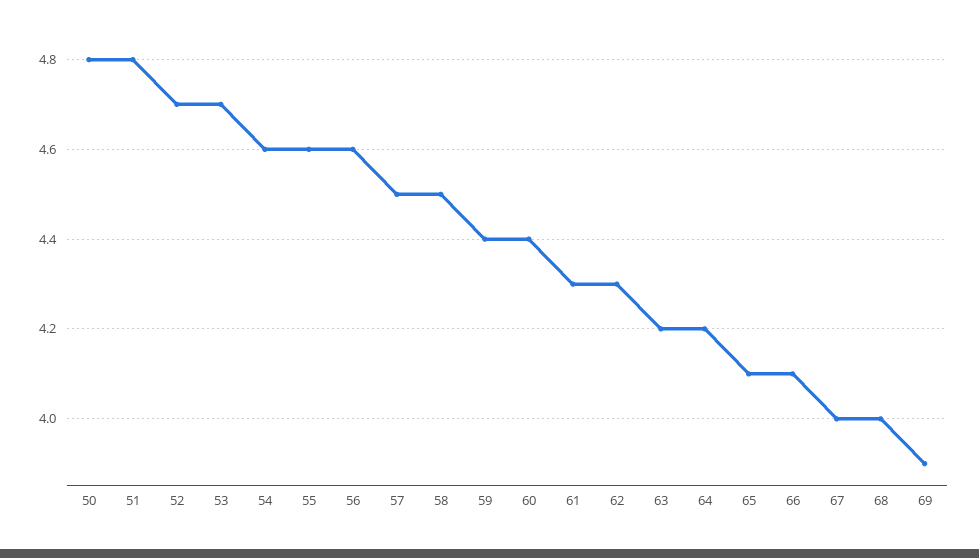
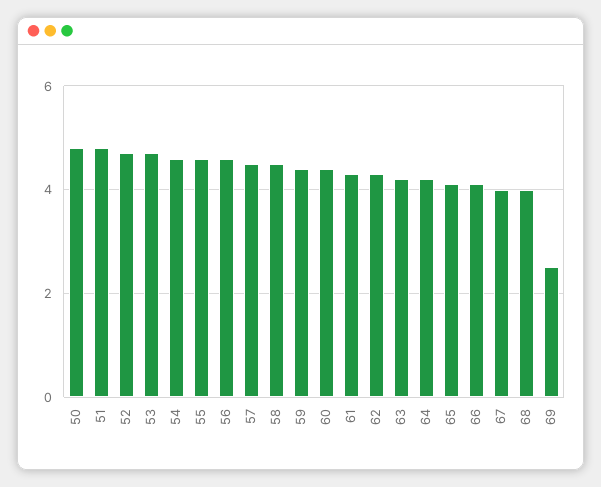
69: 3.9 -> 2.5

